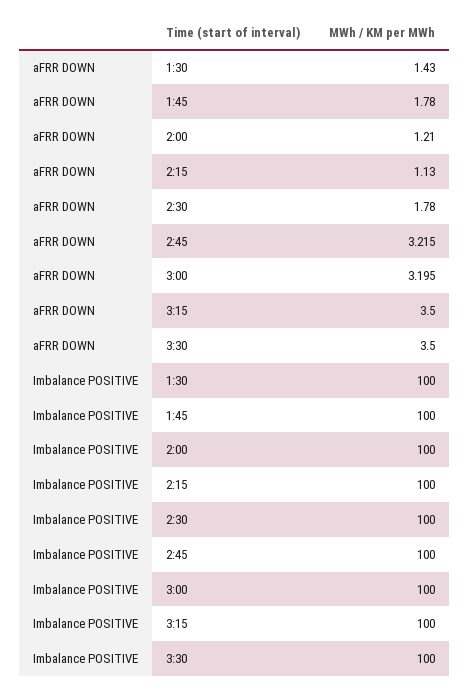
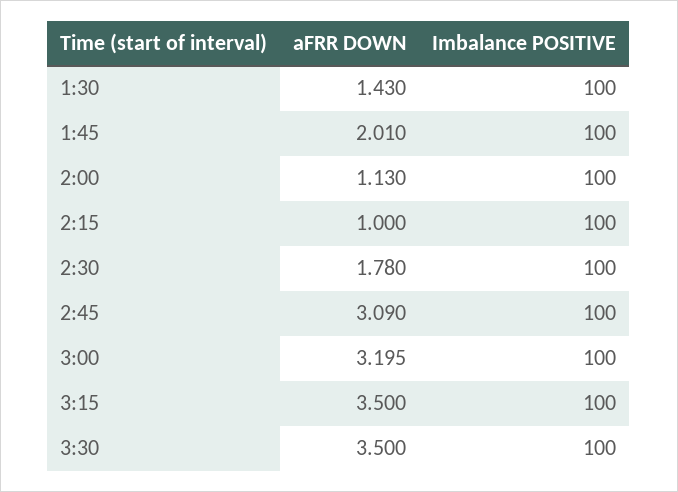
aFRR DOWN, 1:45: 1.78 -> 2.01
aFRR DOWN, 2:00: 1.21 -> 1.13
aFRR DOWN, 2:15: 1.13 -> 1
aFRR DOWN, 2:45: 3.215 -> 3.09

